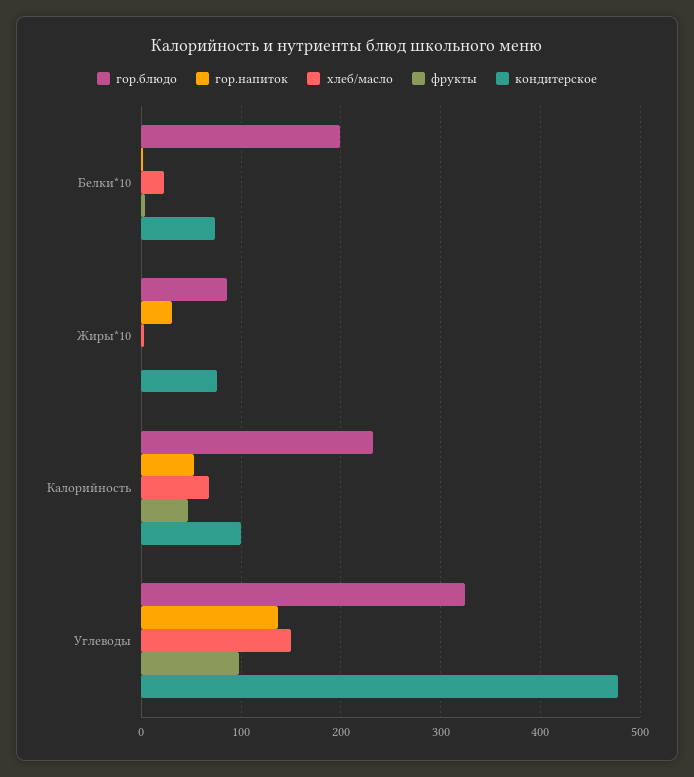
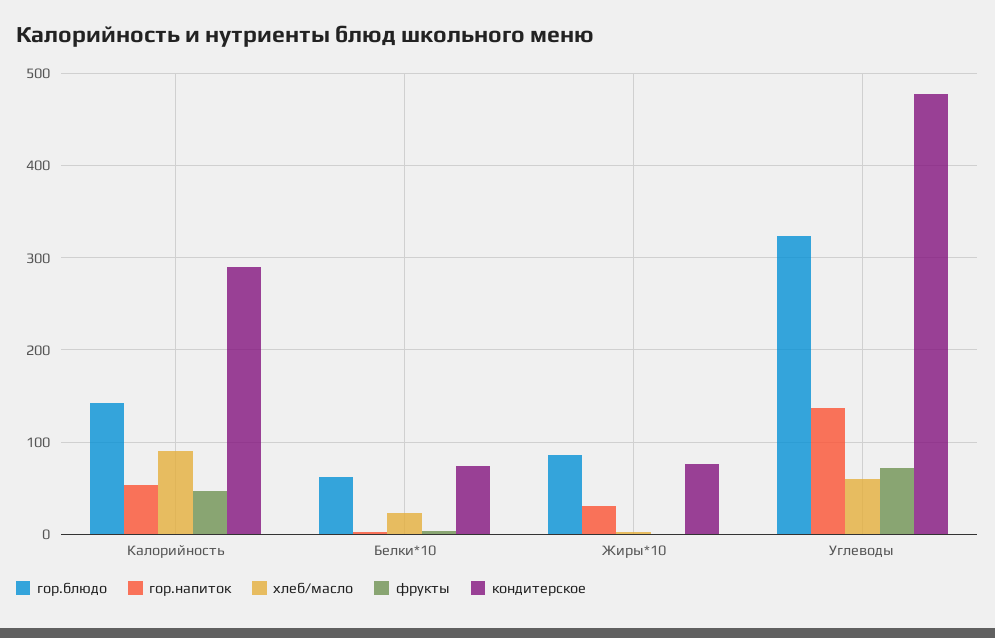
гор.блюдо, Белки*10: 200 -> 60
гор.блюдо, Калорийность: 230 -> 140
хлеб/масло, Калорийность: 70 -> 90
кондитерское, Калорийность: 100 -> 290
хлеб/масло, Углеводы: 150 -> 60
фрукты, Углеводы: 100 -> 70

